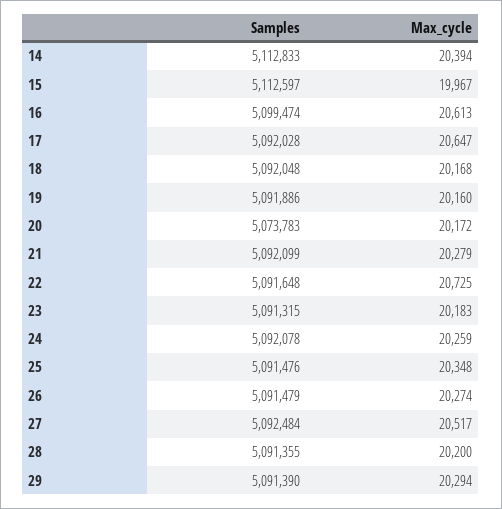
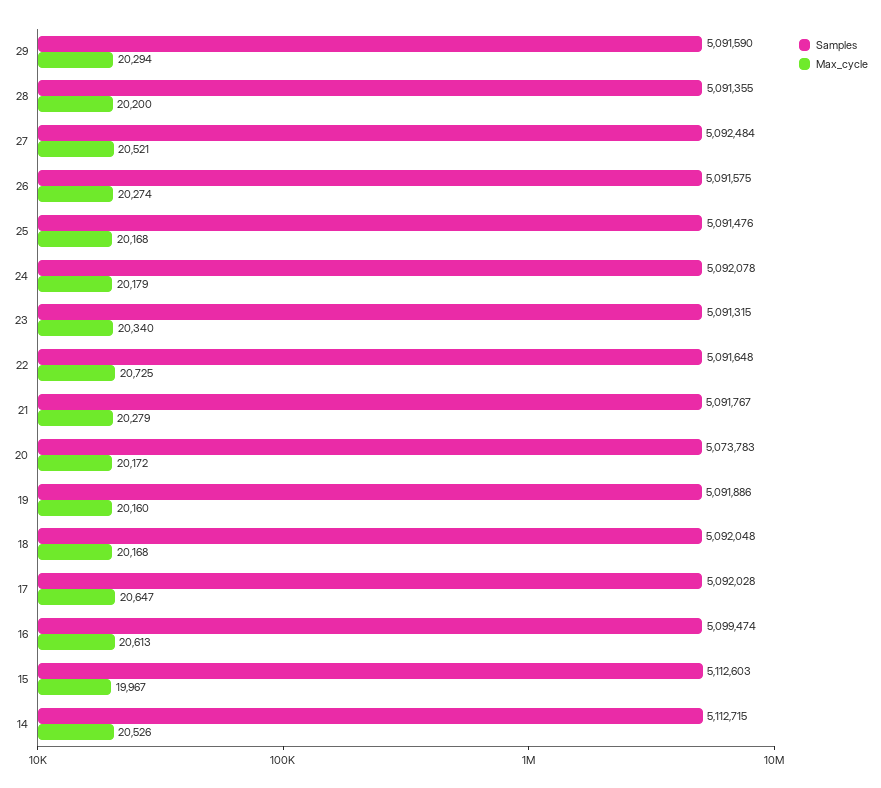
Samples, 14: 5112833 -> 5112715
Max_cycle, 14: 20394 -> 20526
Samples, 15: 5112597 -> 5112603
Samples, 21: 5092099 -> 5091767
Max_cycle, 23: 20183 -> 20340
Max_cycle, 24: 20259 -> 20179
Max_cycle, 25: 20348 -> 20168
Samples, 26: 5091479 -> 5091575
Max_cycle, 27: 20517 -> 20521
Samples, 29: 5091390 -> 5091590

